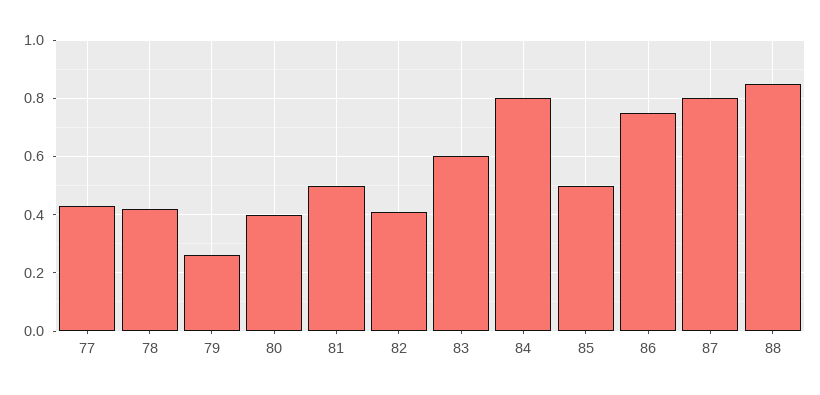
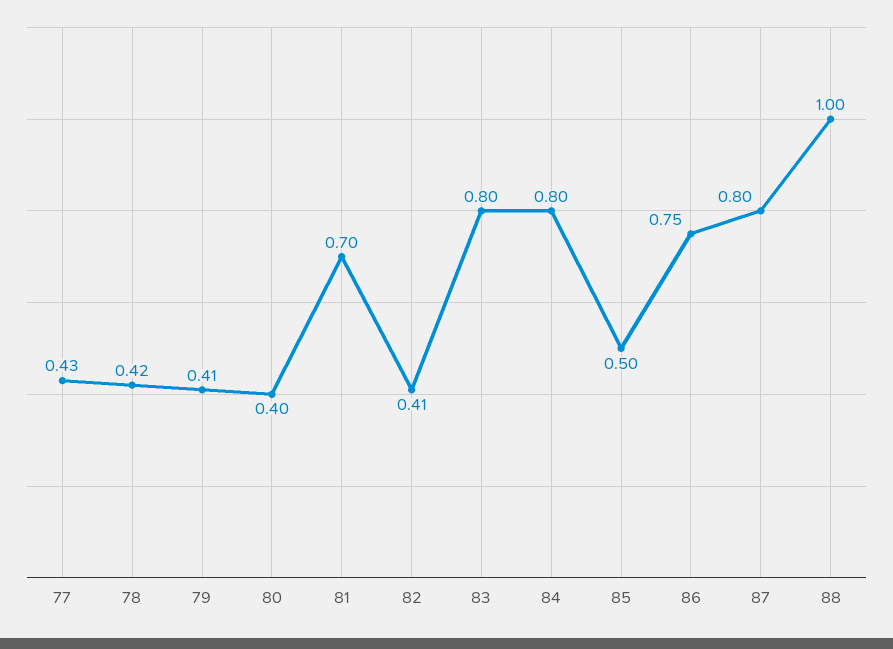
79: 0.25 -> 0.41
81: 0.5 -> 0.7
83: 0.6 -> 0.8
88: 0.85 -> 1

